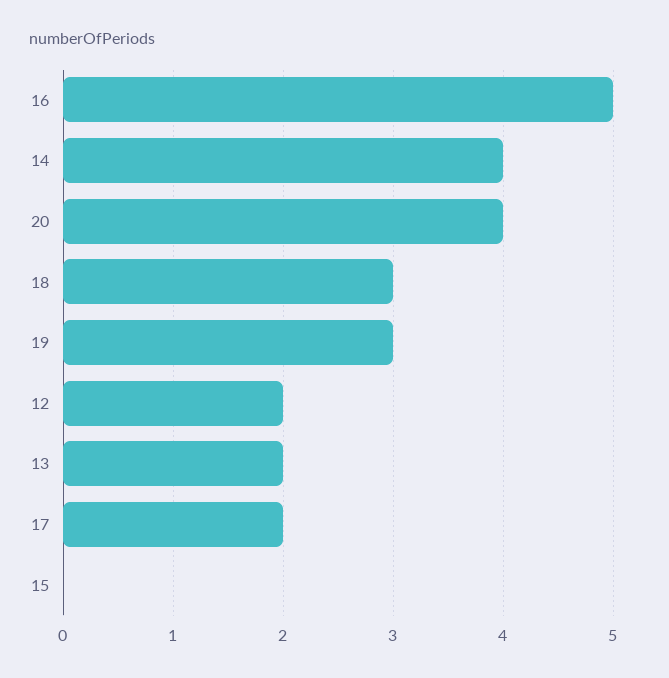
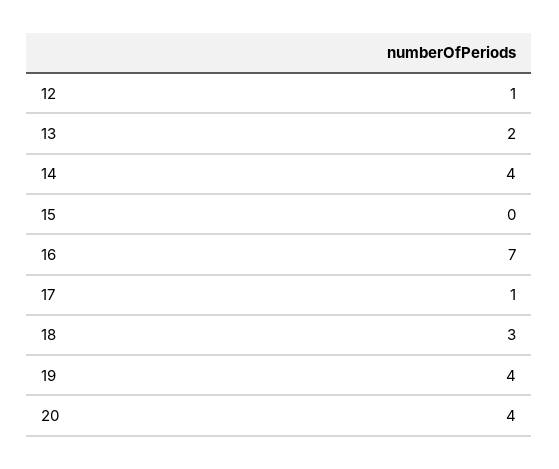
16: 5 -> 7
19: 3 -> 4
12: 2 -> 1
17: 2 -> 1

